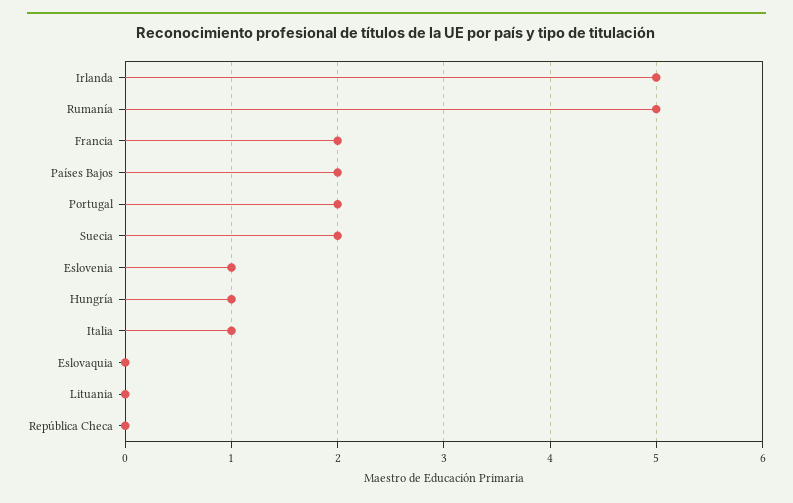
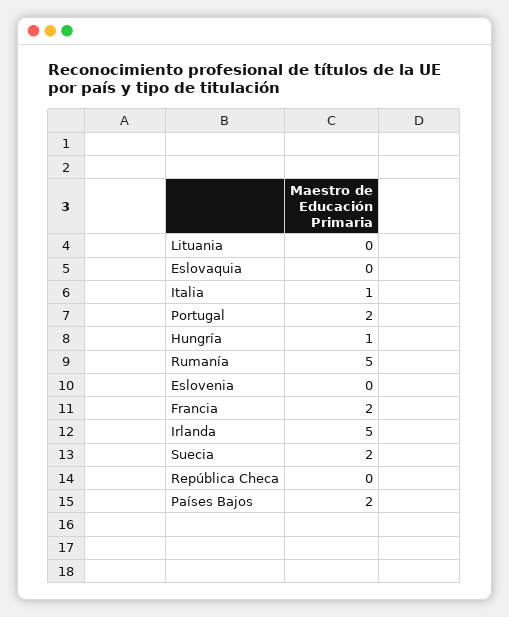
Eslovenia: 1 -> 0

